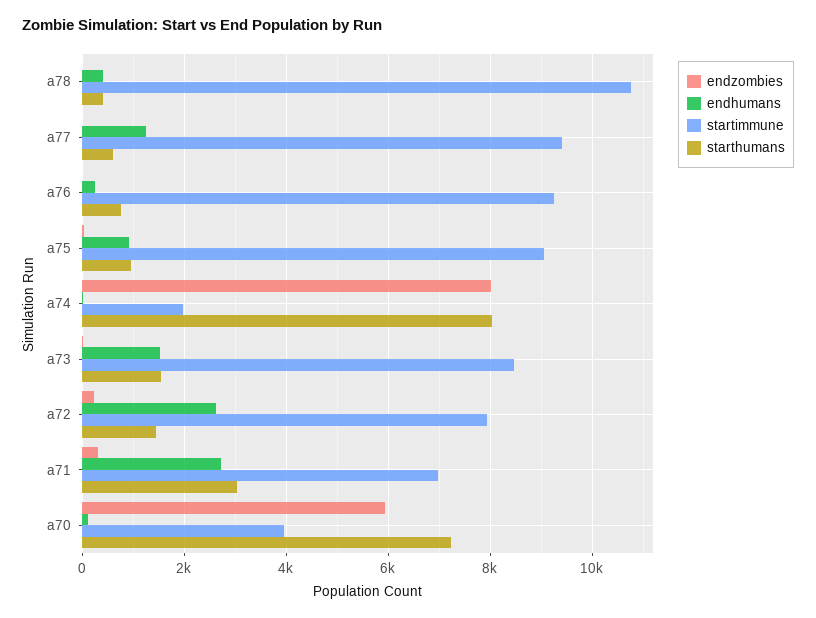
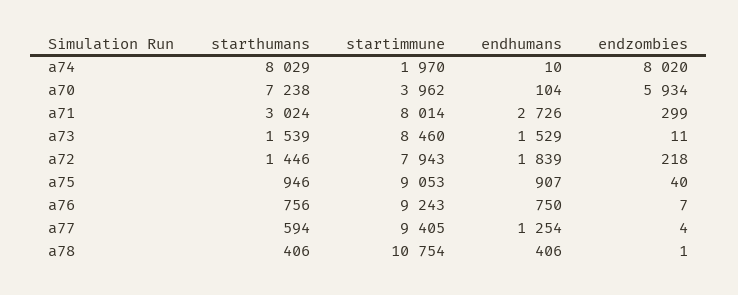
endhumans, a76: 200 -> 750
endhumans, a72: 2600 -> 1839
startimmune, a71: 7000 -> 8014

